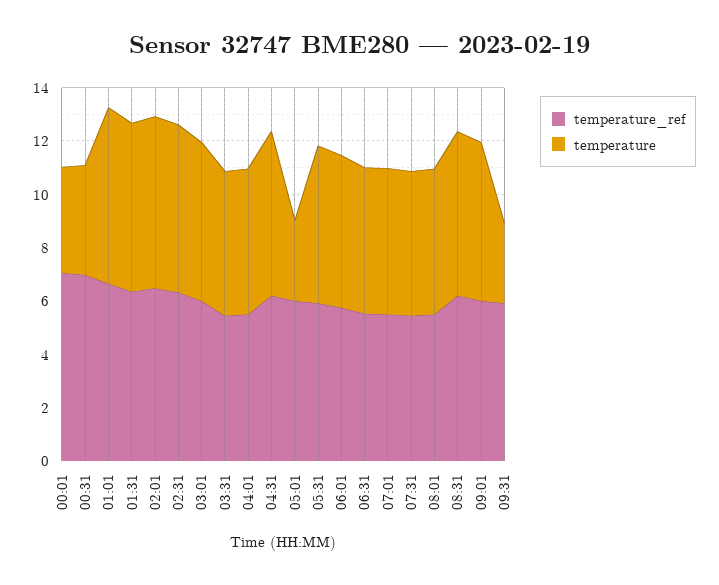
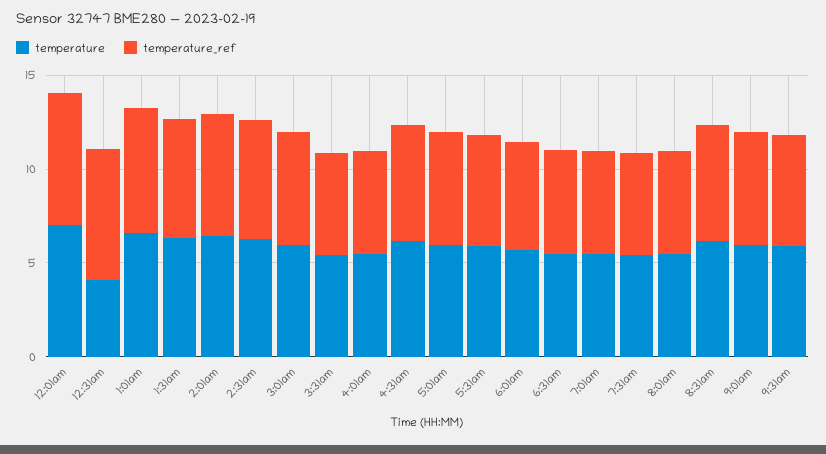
temperature, 00:01: 4 -> 7
temperature, 05:01: 3 -> 6
temperature, 09:31: 3 -> 6

